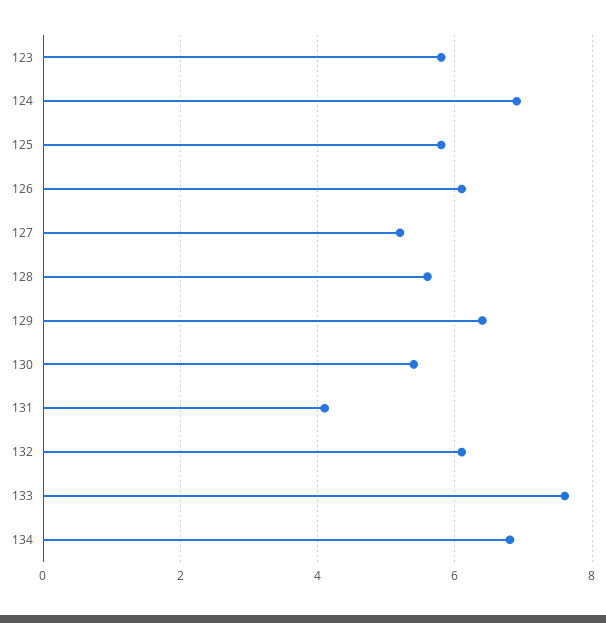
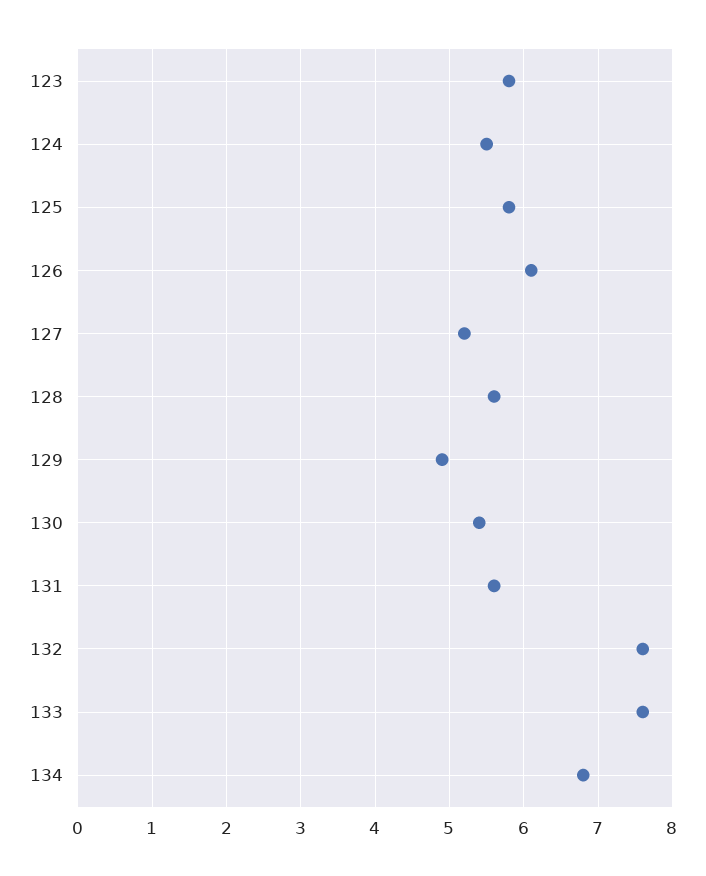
124: 7 -> 5.5
129: 6.5 -> 4.9
131: 4 -> 5.6
132: 6 -> 7.6

